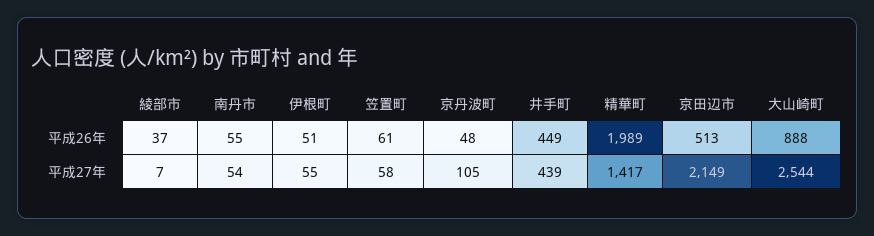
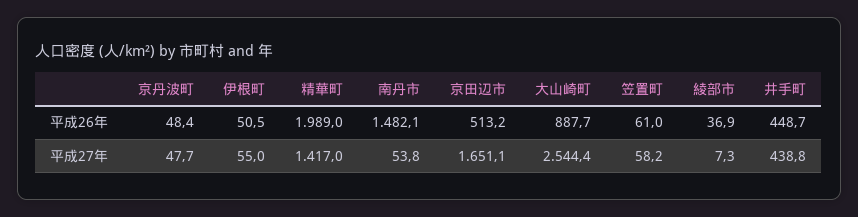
南丹市, 平成26年: 55 -> 1482.1
京丹波町, 平成27年: 105 -> 47.7
京田辺市, 平成27年: 2149 -> 1651.1

